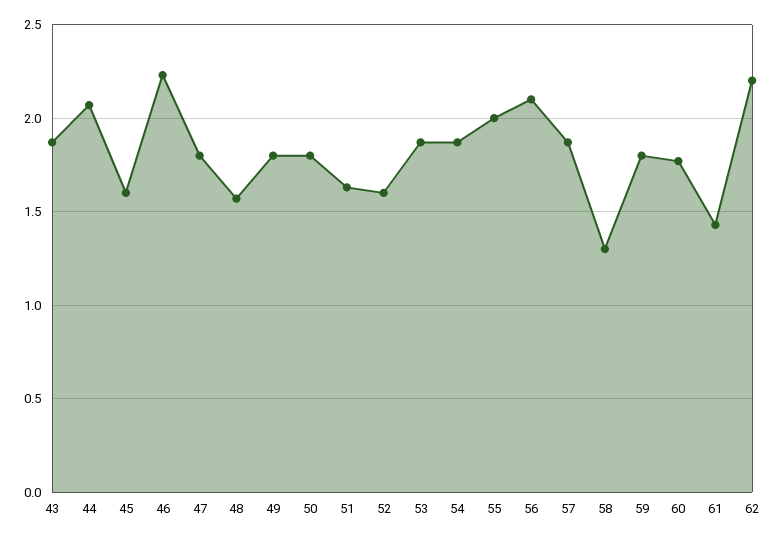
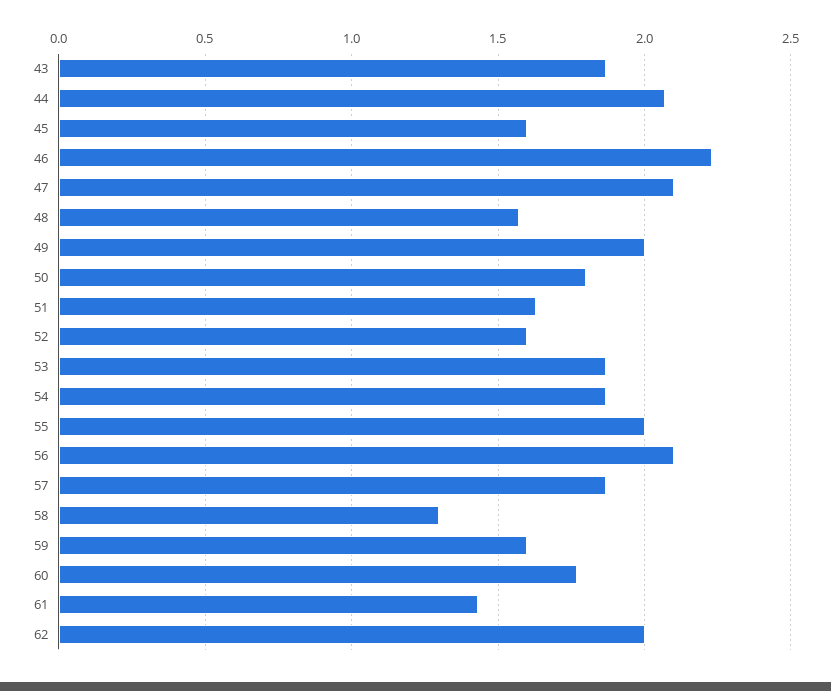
47: 1.8 -> 2.1
49: 1.8 -> 2
59: 1.8 -> 1.6
62: 2.2 -> 2

